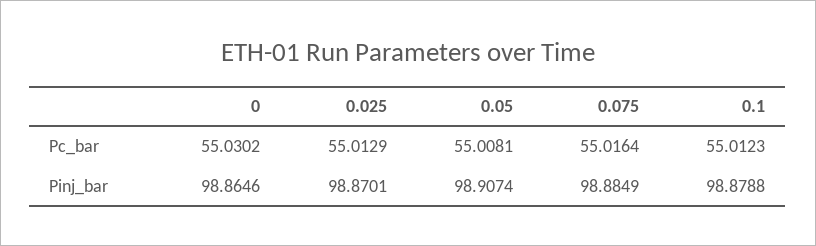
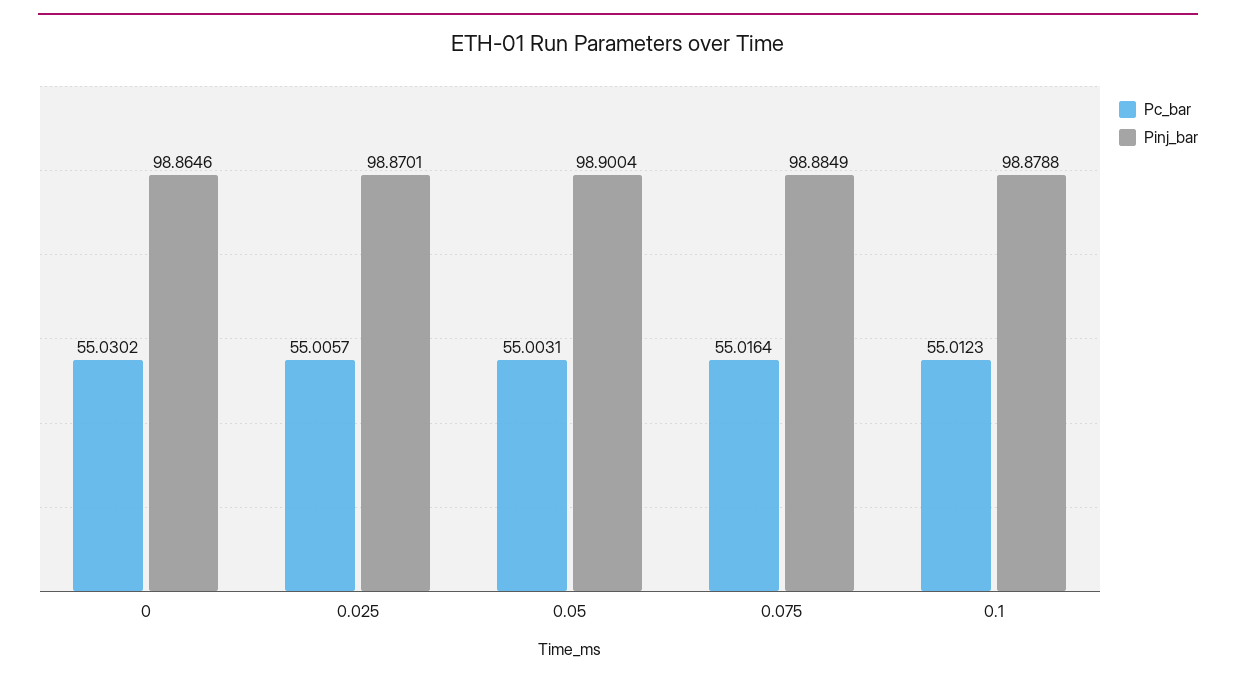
Pc_bar, 0.025: 55.0129 -> 55.0057
Pc_bar, 0.05: 55.0081 -> 55.0031
Pinj_bar, 0.05: 98.9074 -> 98.9004

